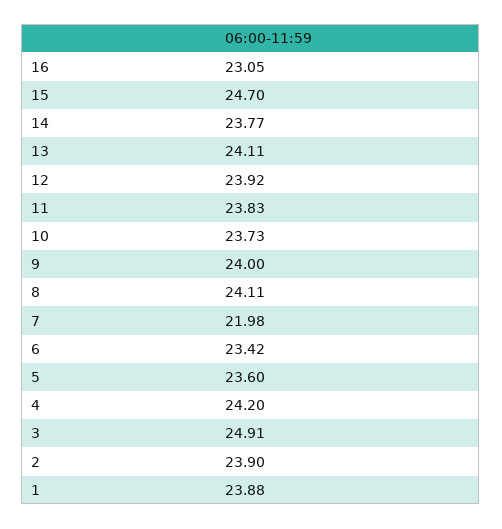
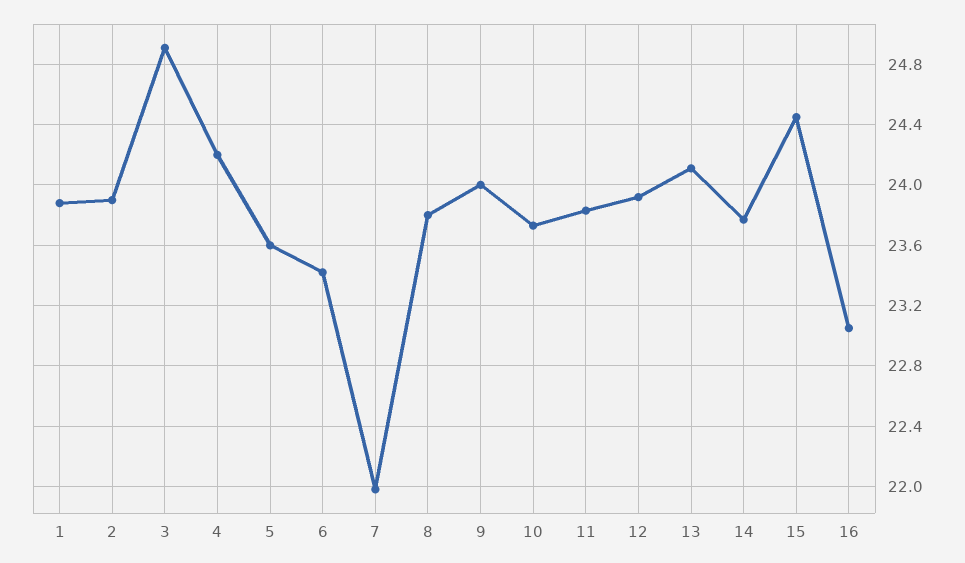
15: 24.7 -> 24.45
8: 24.11 -> 23.8

